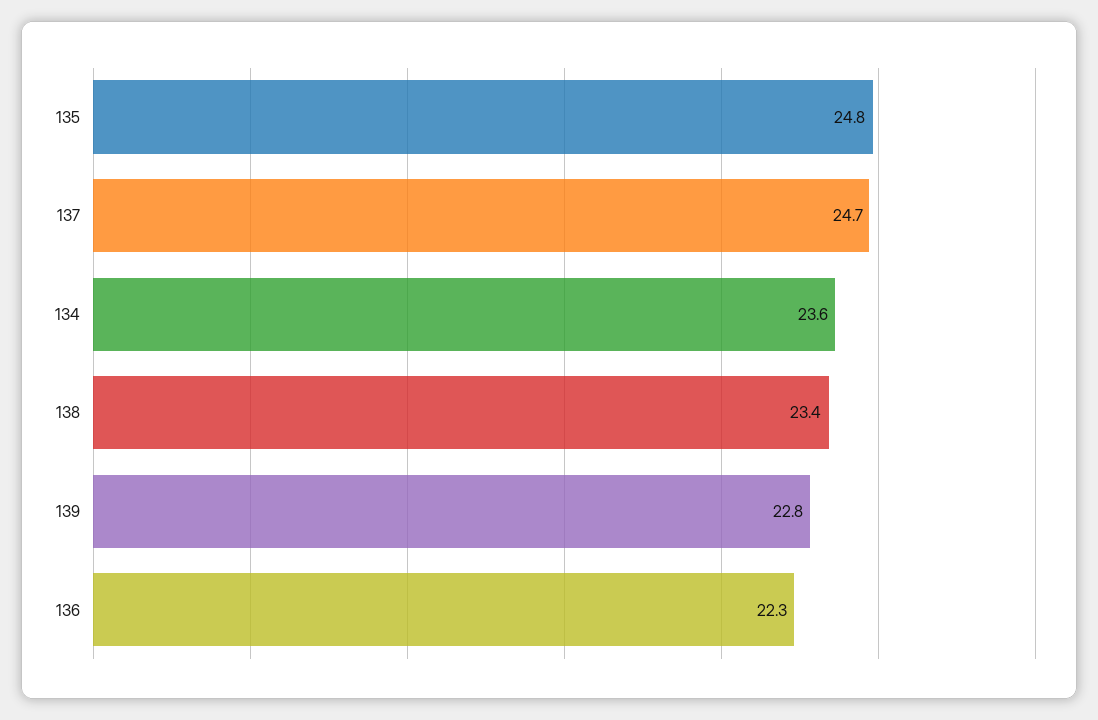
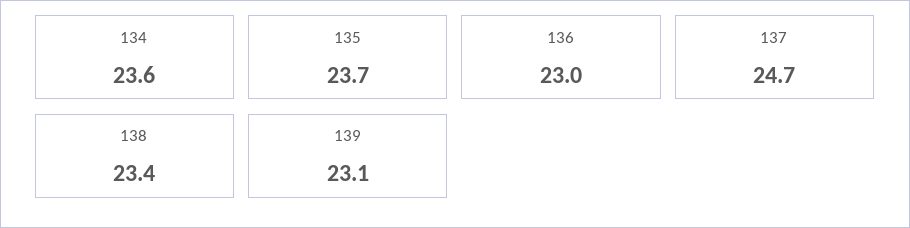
135: 24.8 -> 23.7
139: 22.8 -> 23.1
136: 22.3 -> 23

